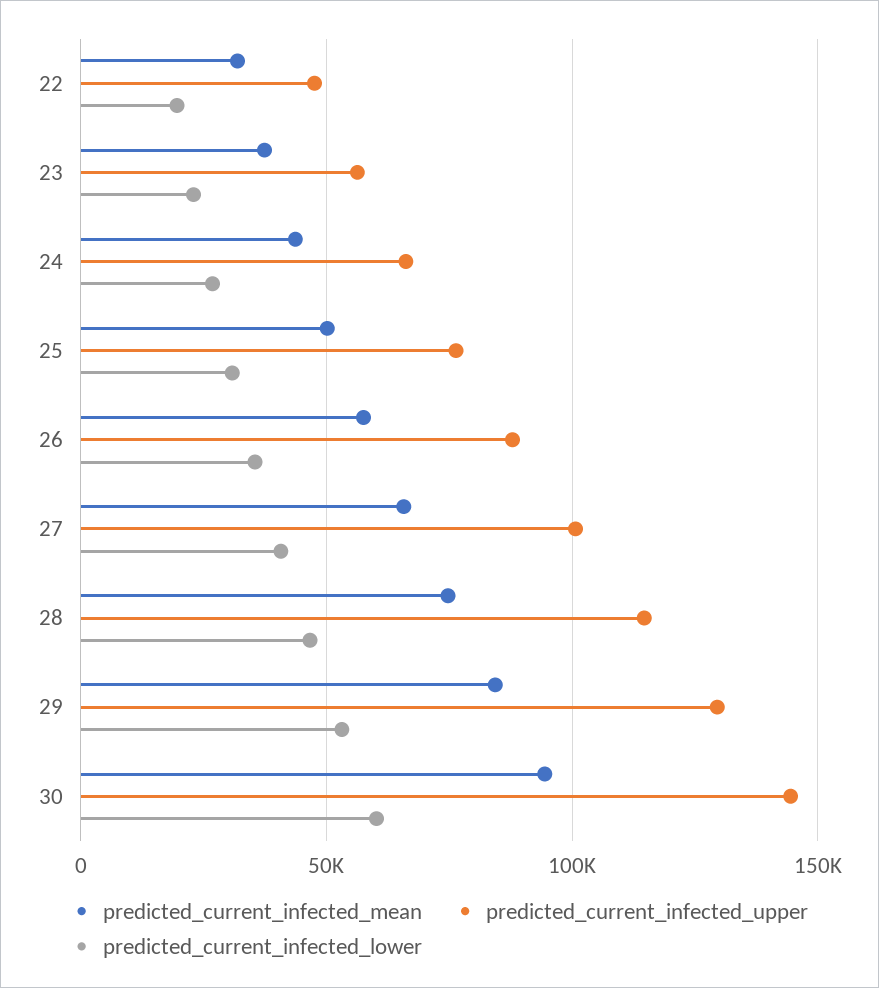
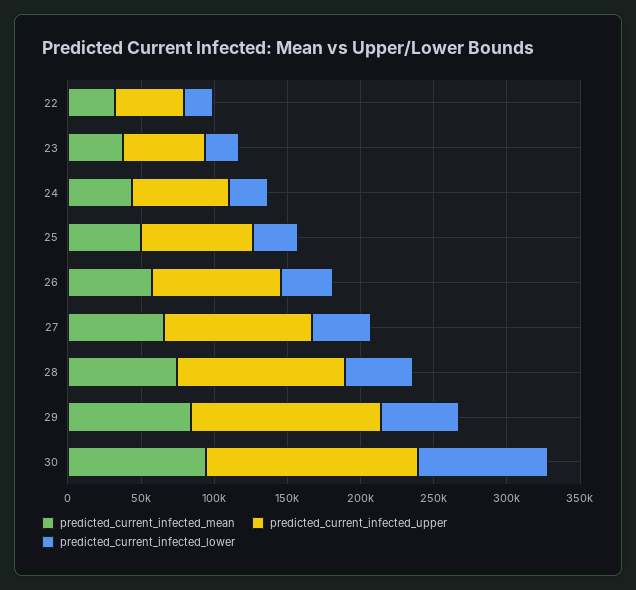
predicted_current_infected_lower, 30: 60000 -> 90000

